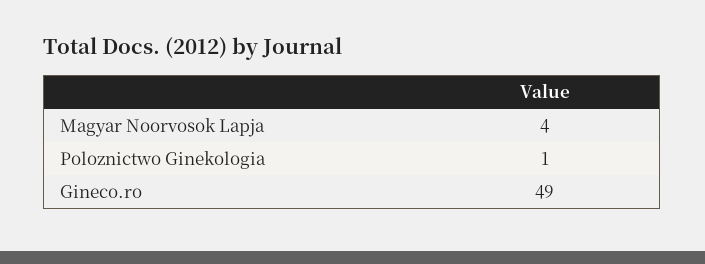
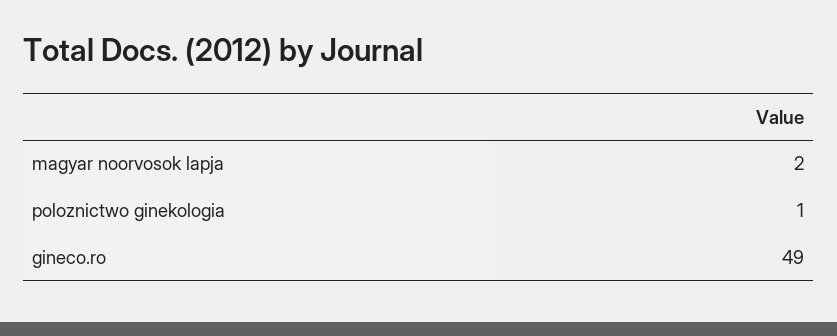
Magyar Noorvosok Lapja: 4 -> 2

